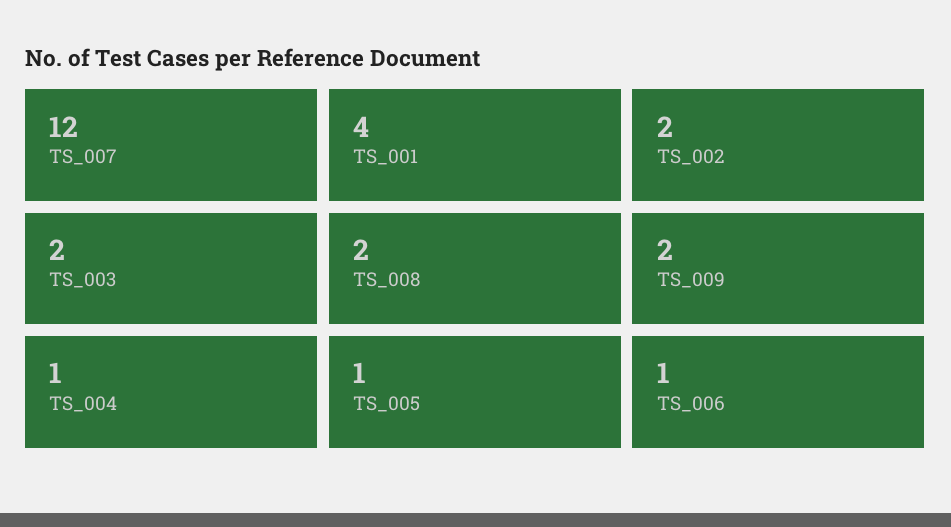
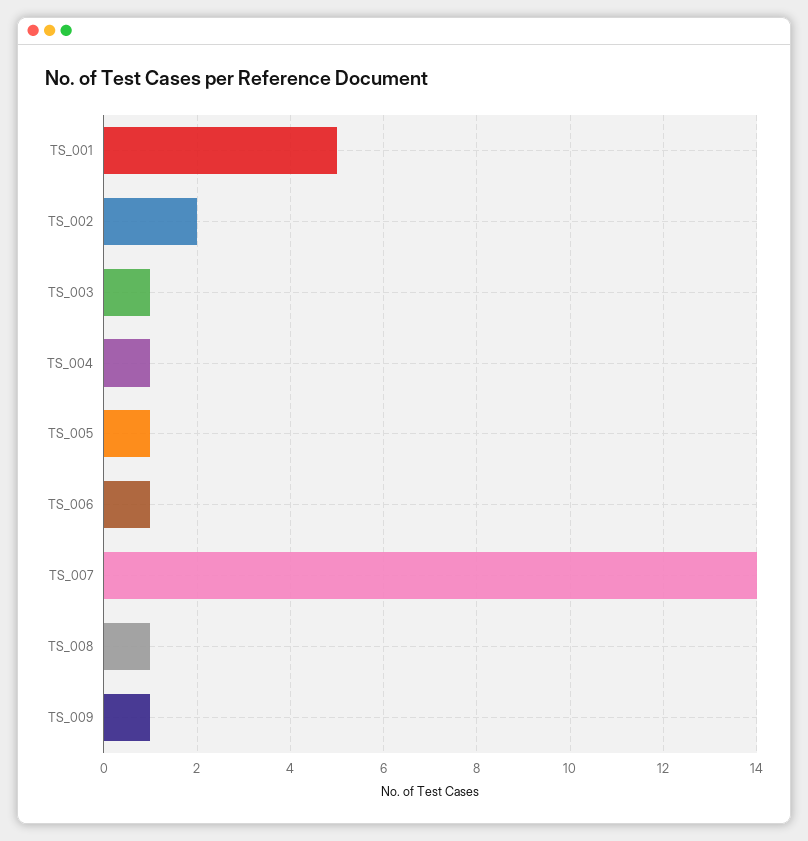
TS_007: 12 -> 14
TS_001: 4 -> 5
TS_003: 2 -> 1
TS_008: 2 -> 1
TS_009: 2 -> 1

